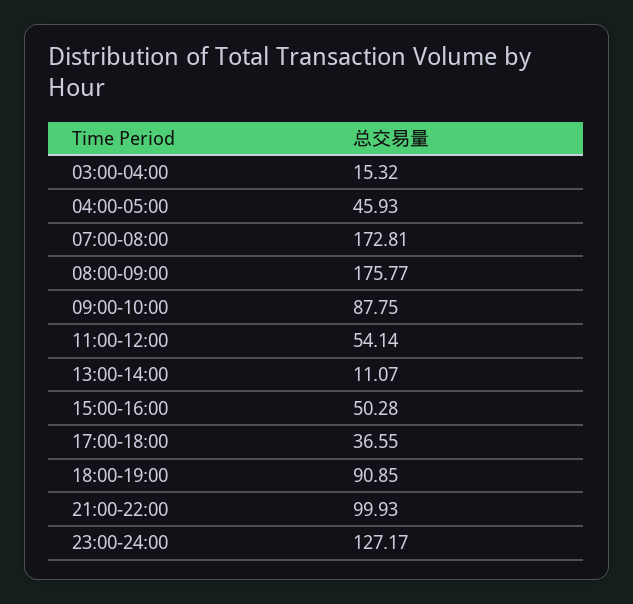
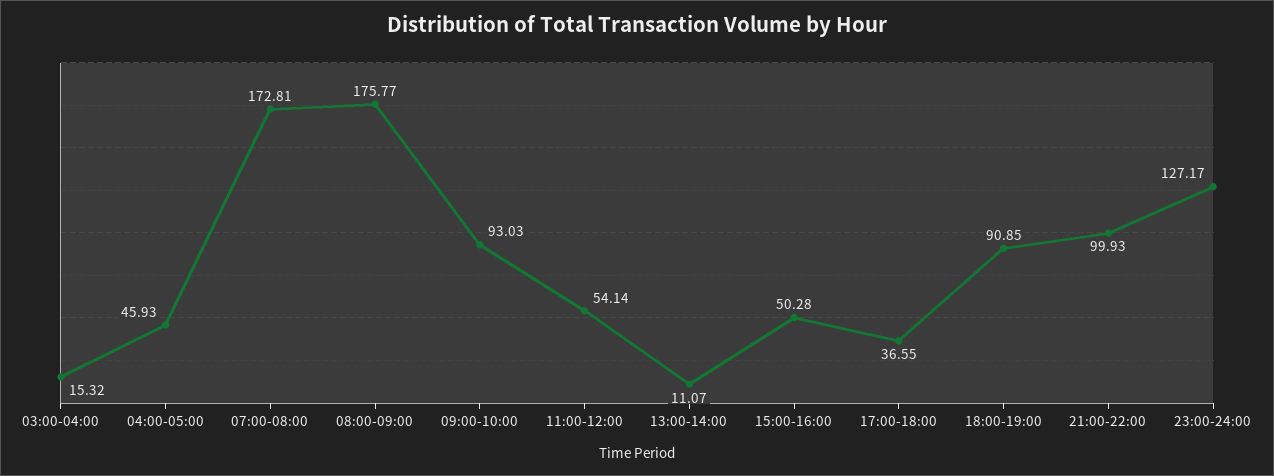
09:00-10:00: 87.75 -> 93.03

